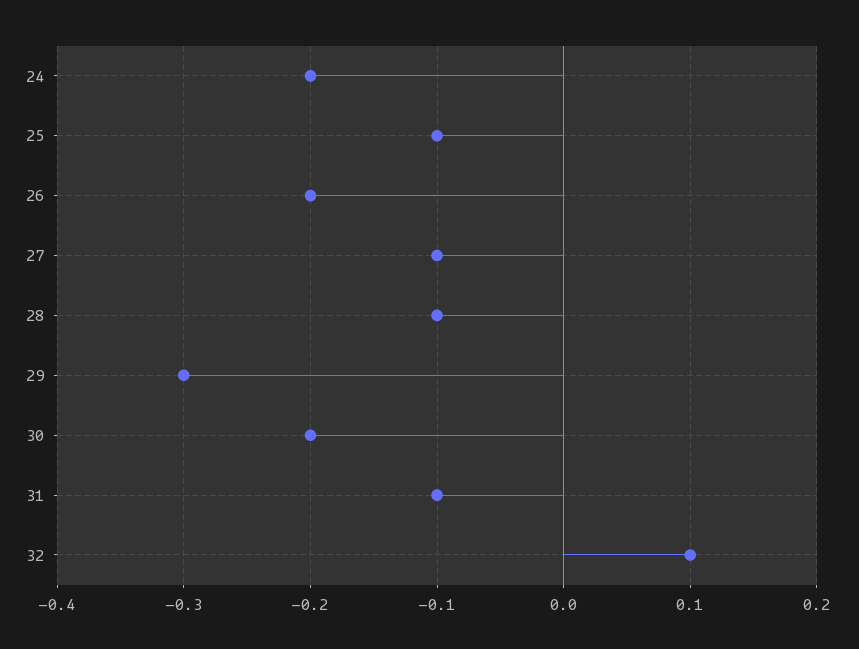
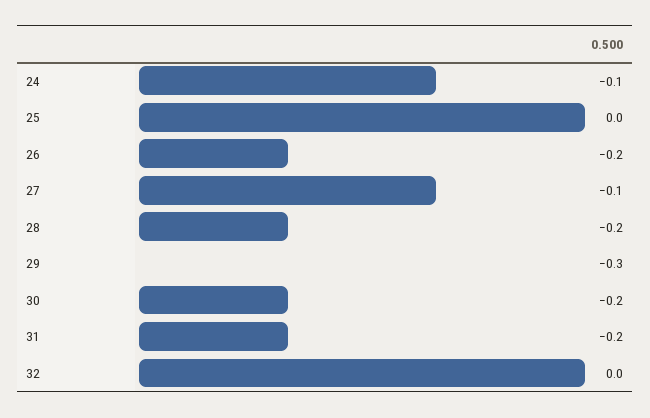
24: -0.2 -> -0.1
25: -0.1 -> 0
28: -0.1 -> -0.2
31: -0.1 -> -0.2
32: 0.1 -> 0

